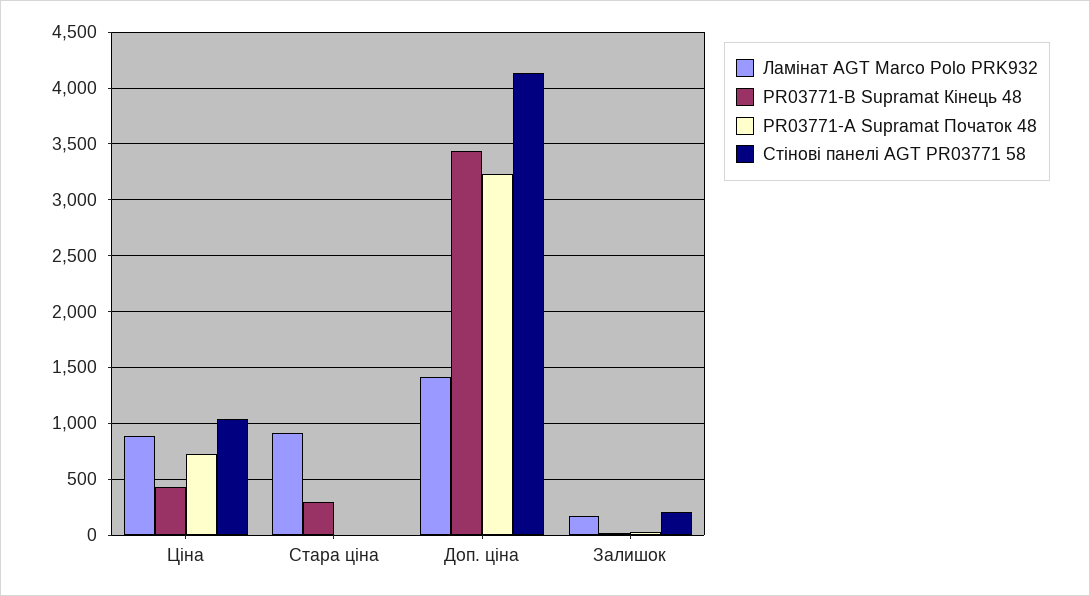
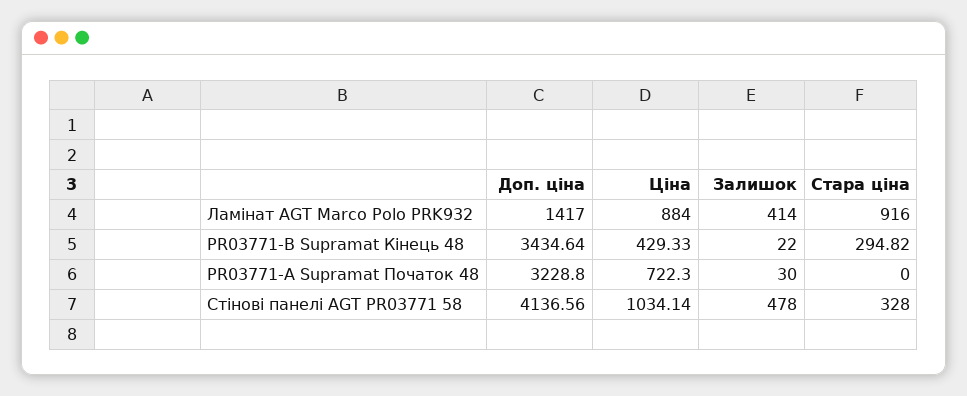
Стінові панелі AGT PR03771 58, Стара ціна: 0 -> 328
Ламінат AGT Marco Polo PRK932, Залишок: 200 -> 414
Стінові панелі AGT PR03771 58, Залишок: 200 -> 478

